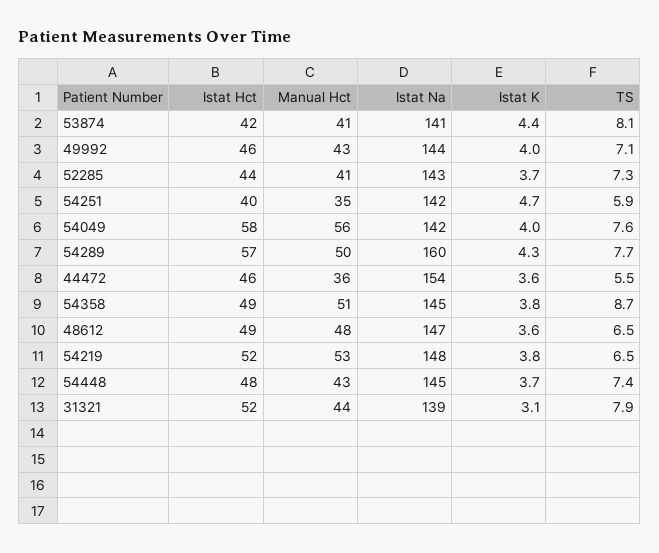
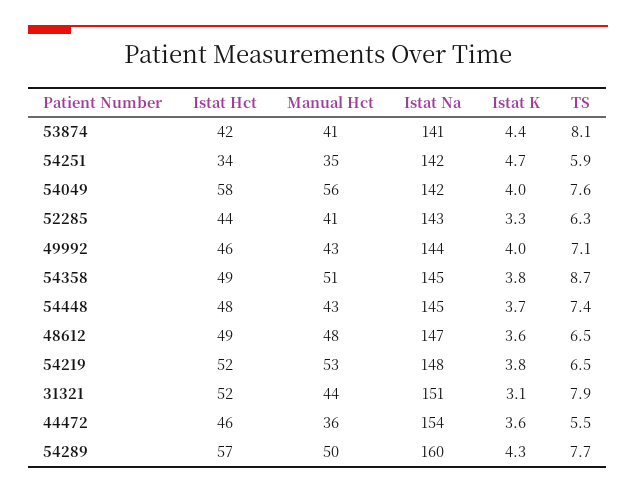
Istat K, 52285: 3.7 -> 3.3
TS, 52285: 7.3 -> 6.3
Istat Hct, 54251: 40 -> 34
Istat Na, 31321: 139 -> 151

